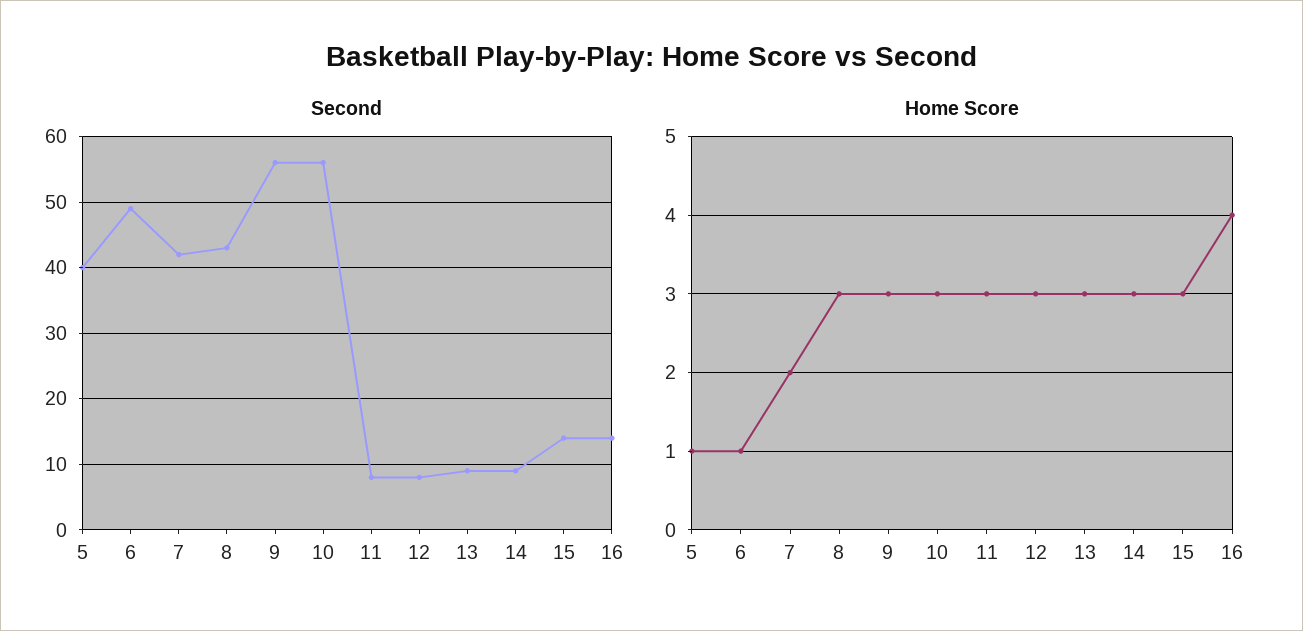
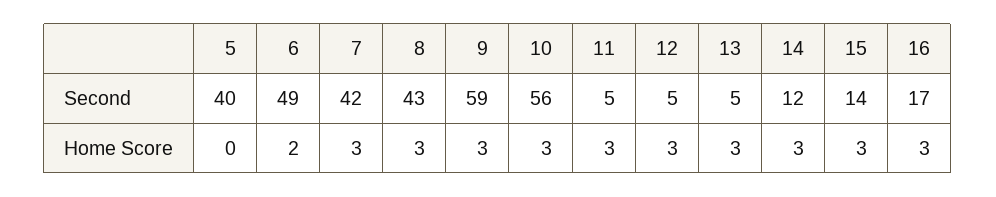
Second, 9: 56 -> 59
Second, 11: 8 -> 5
Second, 12: 8 -> 5
Second, 13: 9 -> 5
Second, 14: 9 -> 12
Second, 16: 14 -> 17
Home Score, 5: 1 -> 0
Home Score, 6: 1 -> 2
Home Score, 7: 2 -> 3
Home Score, 16: 4 -> 3

